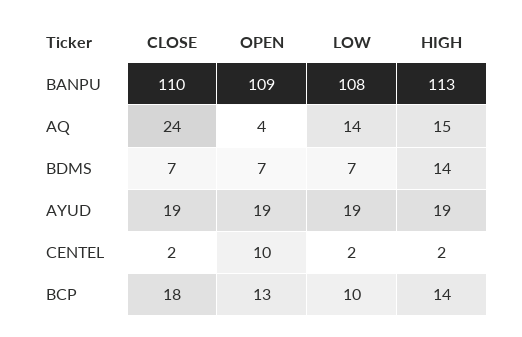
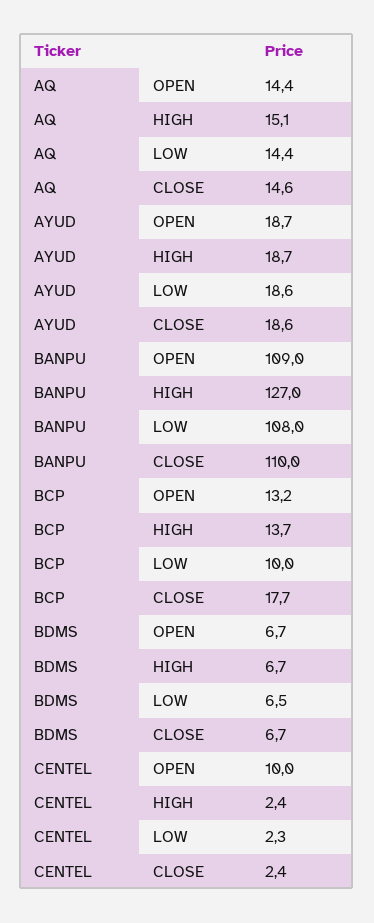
HIGH, BANPU: 113 -> 127
CLOSE, AQ: 24 -> 14.6
OPEN, AQ: 4 -> 14.4
HIGH, BDMS: 14 -> 6.7

